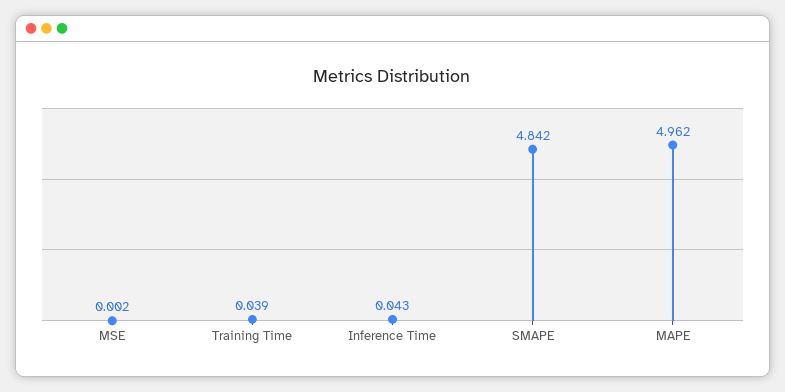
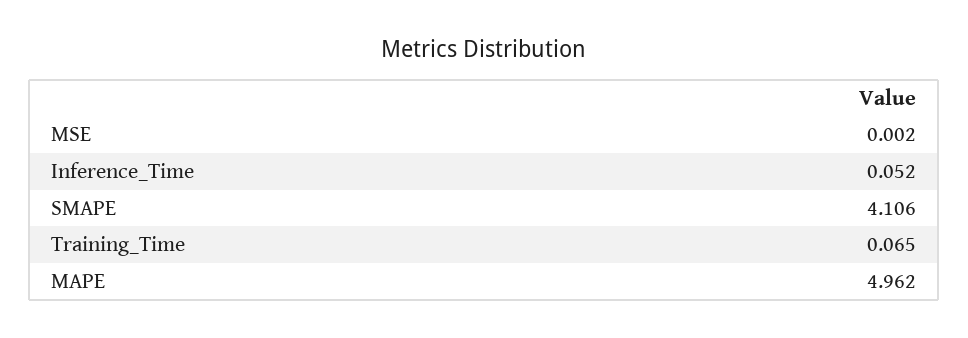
Training Time: 0.039 -> 0.065
Inference Time: 0.043 -> 0.052
SMAPE: 4.842 -> 4.106

